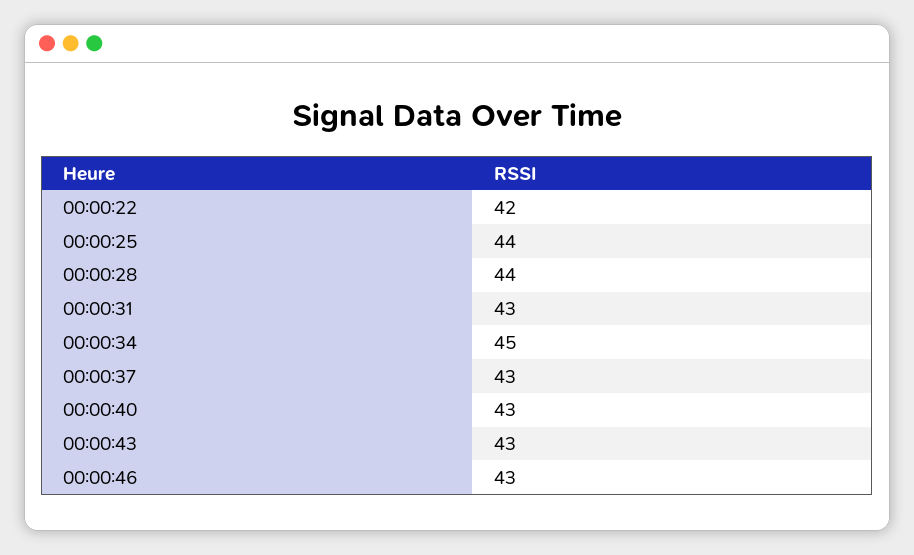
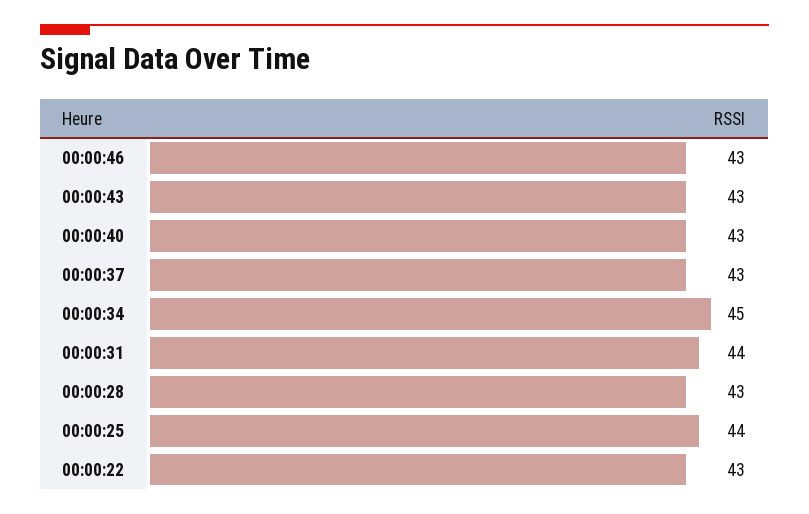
00:00:22: 42 -> 43
00:00:28: 44 -> 43
00:00:31: 43 -> 44

